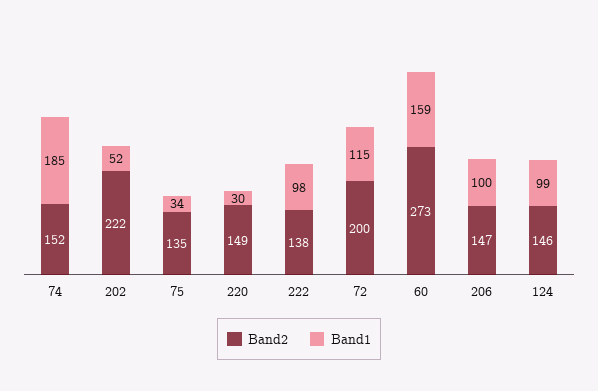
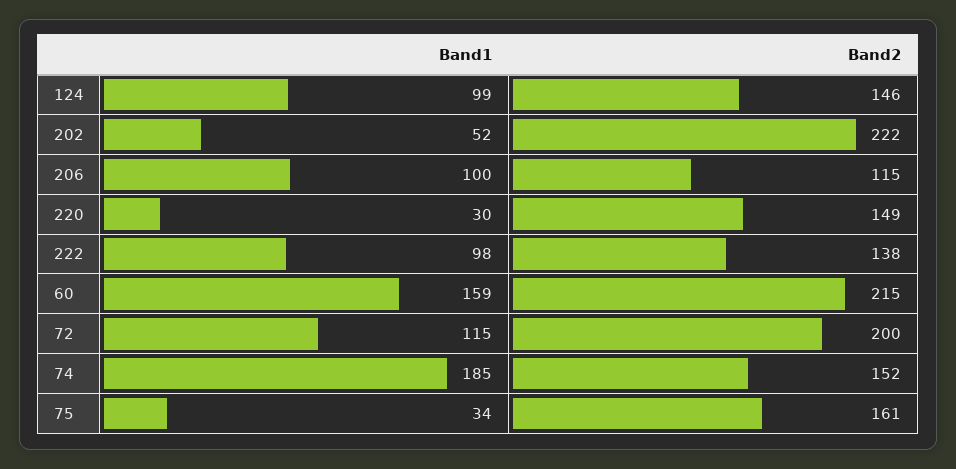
Band2, 75: 135 -> 161
Band2, 60: 273 -> 215
Band2, 206: 147 -> 115

